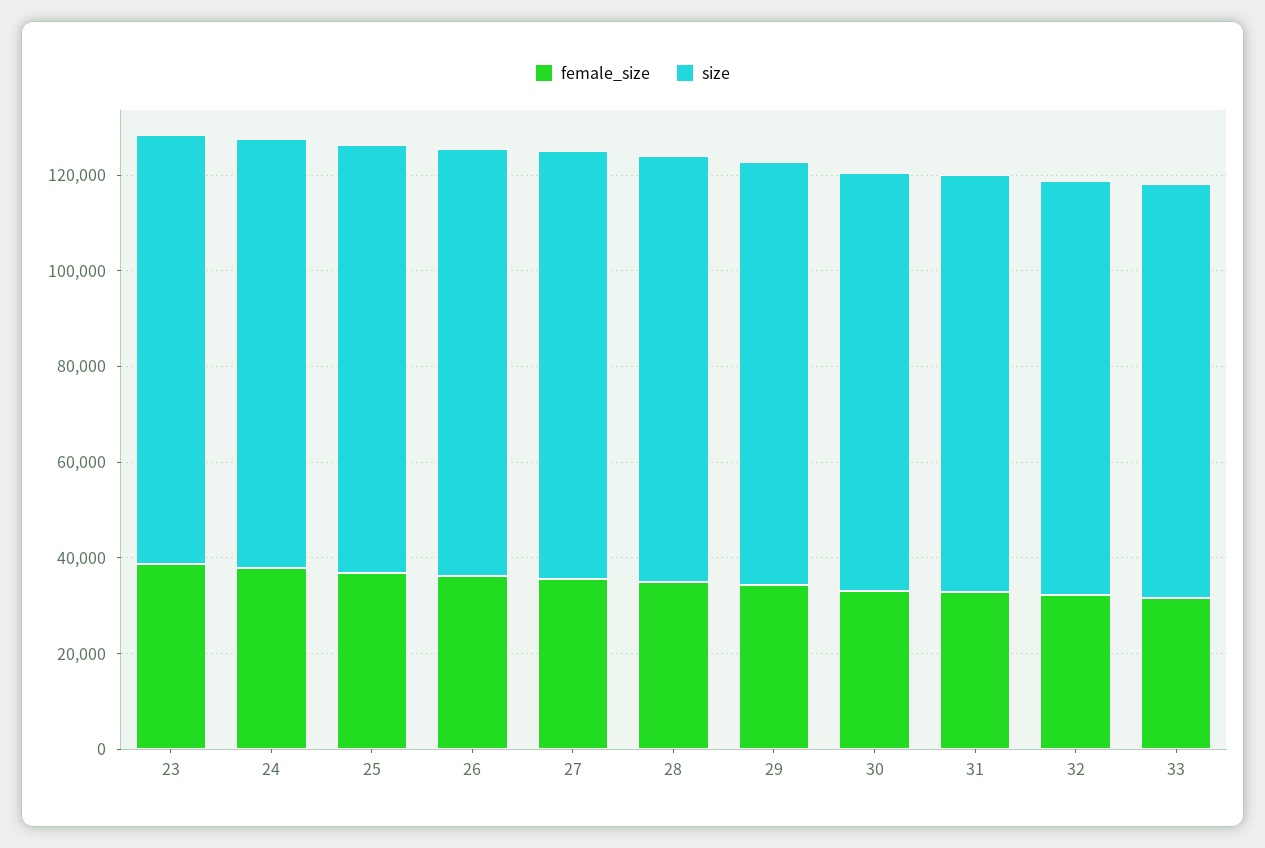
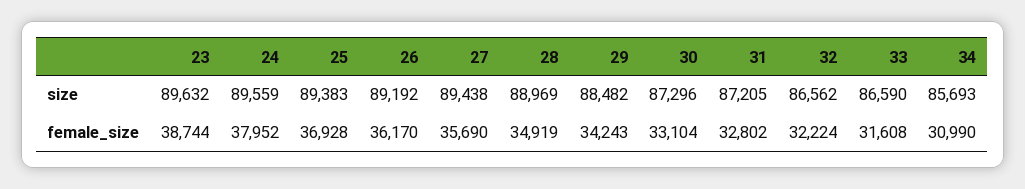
size, 34: none -> 85693
female_size, 34: none -> 30990

